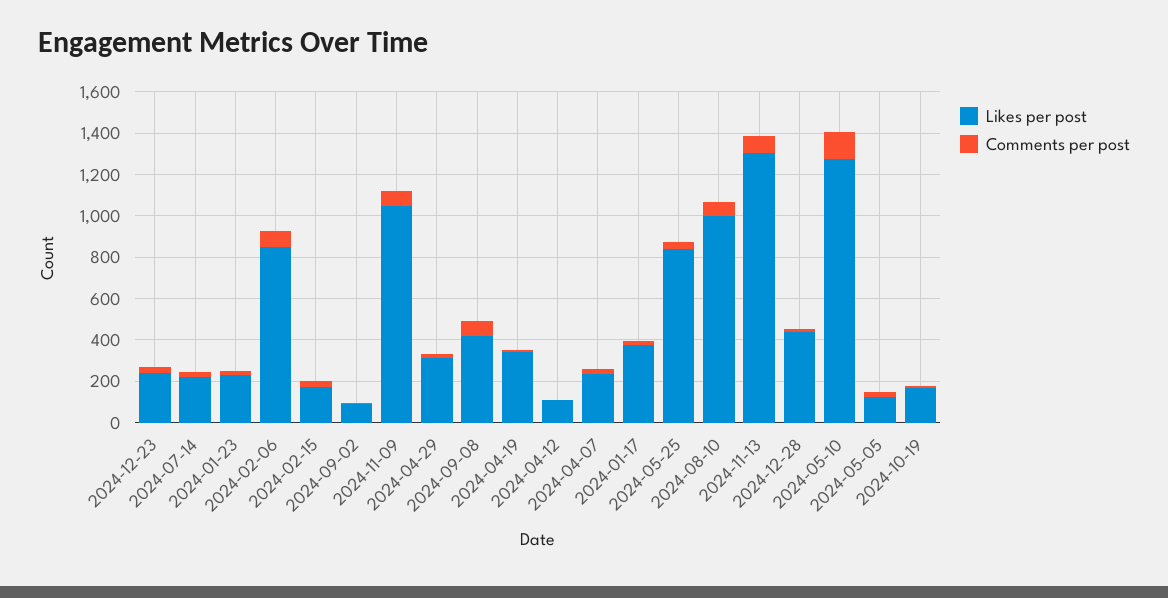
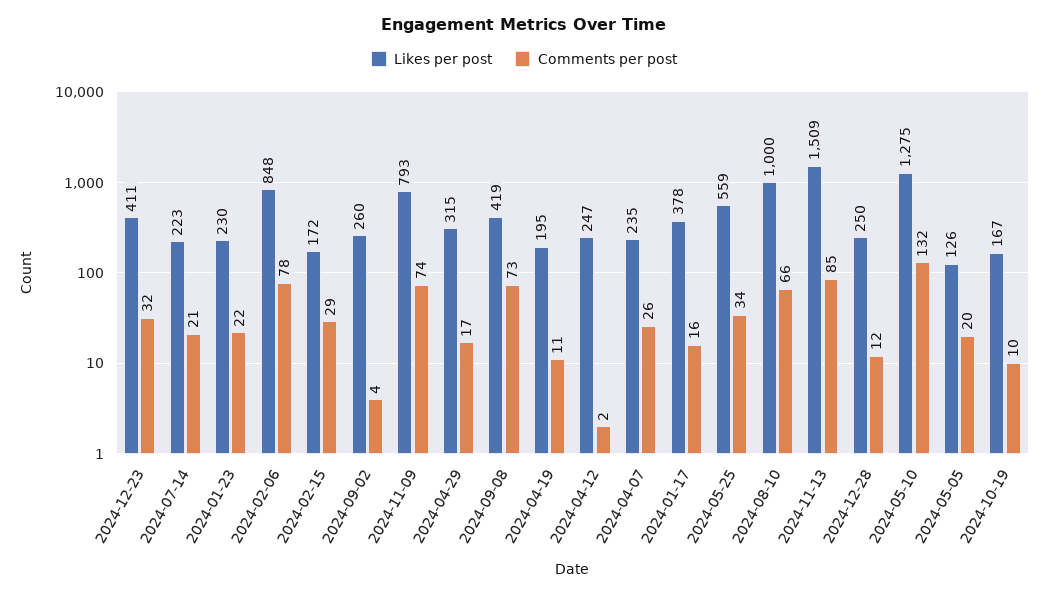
Likes per post, 2024-12-23: 250 -> 411
Likes per post, 2024-09-02: 100 -> 260
Likes per post, 2024-11-09: 1050 -> 793
Likes per post, 2024-04-19: 350 -> 195
Likes per post, 2024-04-12: 100 -> 247
Likes per post, 2024-05-25: 850 -> 559
Likes per post, 2024-11-13: 1300 -> 1509
Likes per post, 2024-12-28: 450 -> 250

